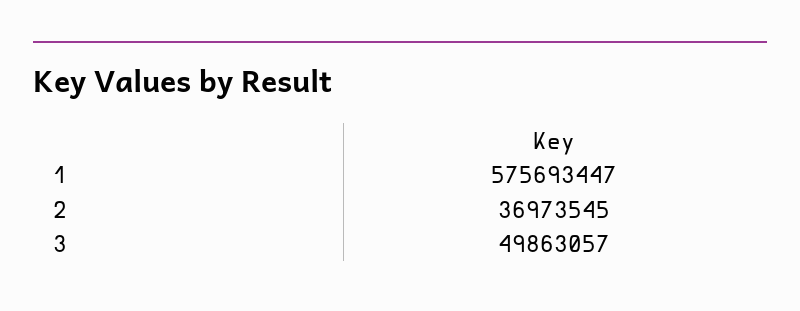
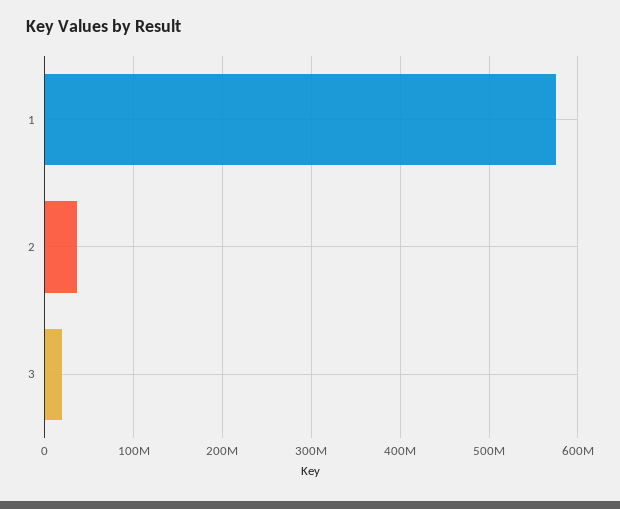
3: 49863057 -> 20000000

